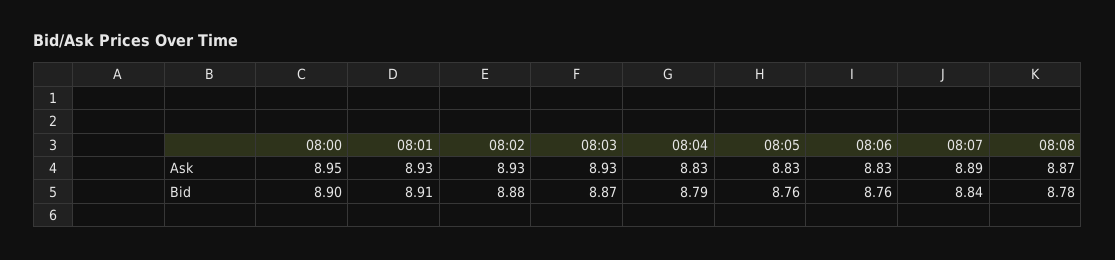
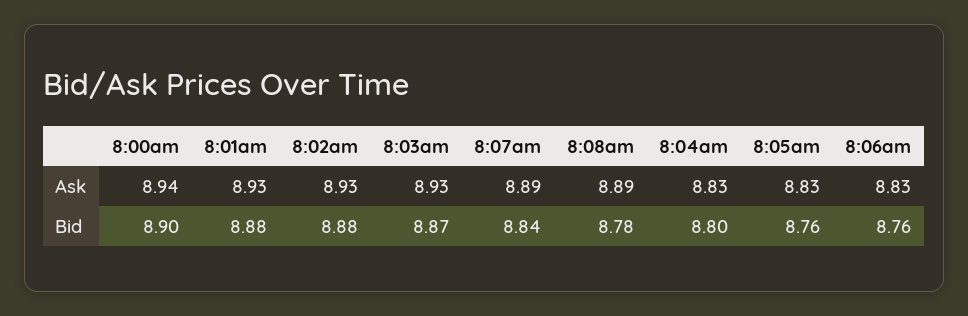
08:00, Ask: 8.95 -> 8.94
08:08, Ask: 8.87 -> 8.89
08:01, Bid: 8.91 -> 8.88
08:04, Bid: 8.79 -> 8.8

